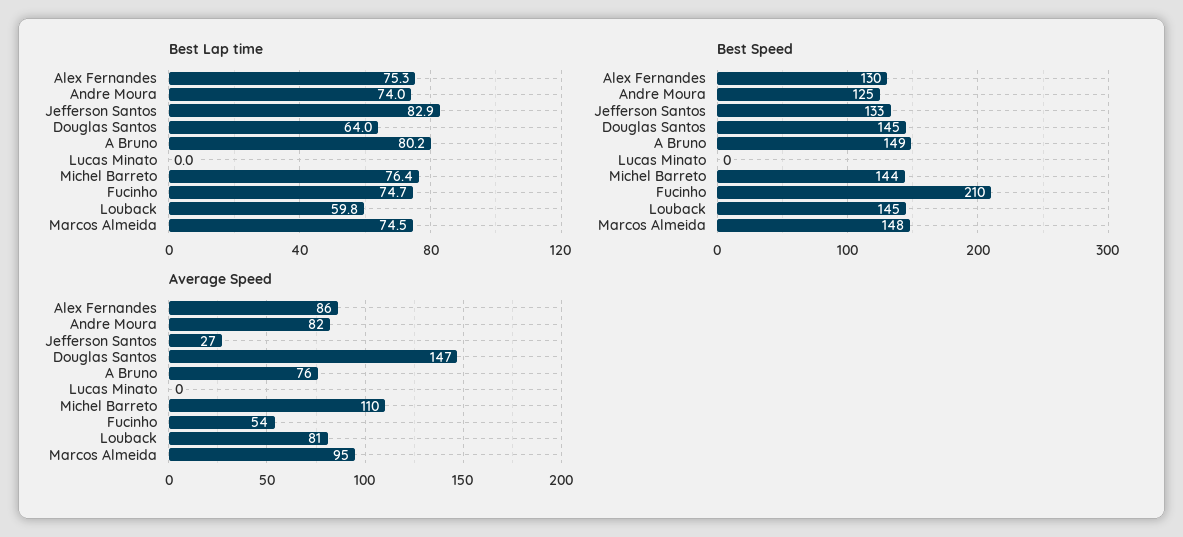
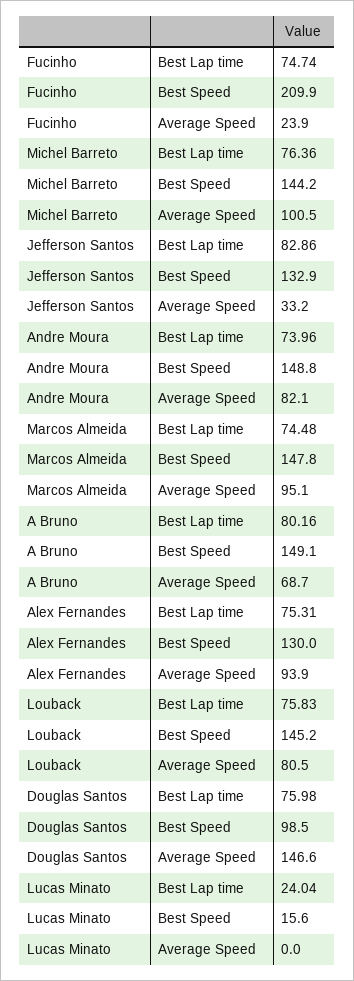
Best Lap time, Douglas Santos: 64 -> 75.98
Best Lap time, Lucas Minato: 0 -> 24.04
Best Lap time, Louback: 59.8 -> 75.83
Best Speed, Andre Moura: 125 -> 148.8
Best Speed, Douglas Santos: 145 -> 98.5
Best Speed, Lucas Minato: 0 -> 15.6
Average Speed, Alex Fernandes: 86 -> 93.9
Average Speed, Jefferson Santos: 27 -> 33.2
Average Speed, A Bruno: 76 -> 68.7
Average Speed, Michel Barreto: 110 -> 100.5
Average Speed, Fucinho: 54 -> 23.9

